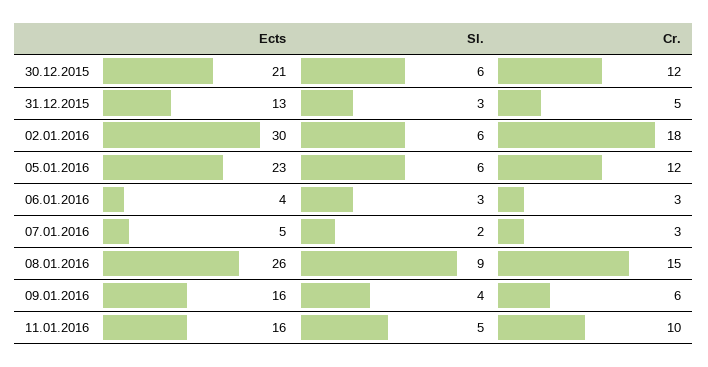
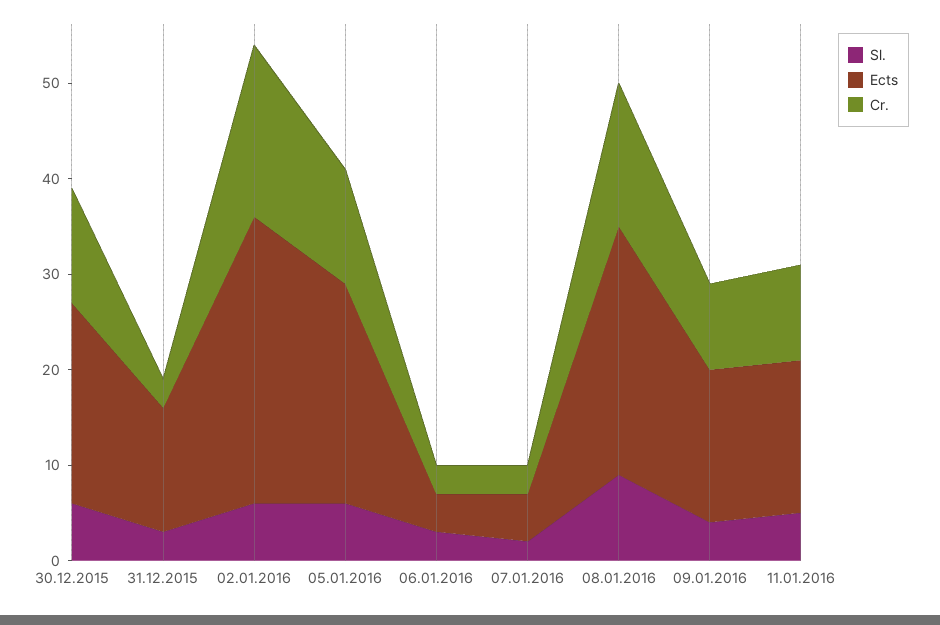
Cr., 31.12.2015: 5 -> 3
Cr., 09.01.2016: 6 -> 9

